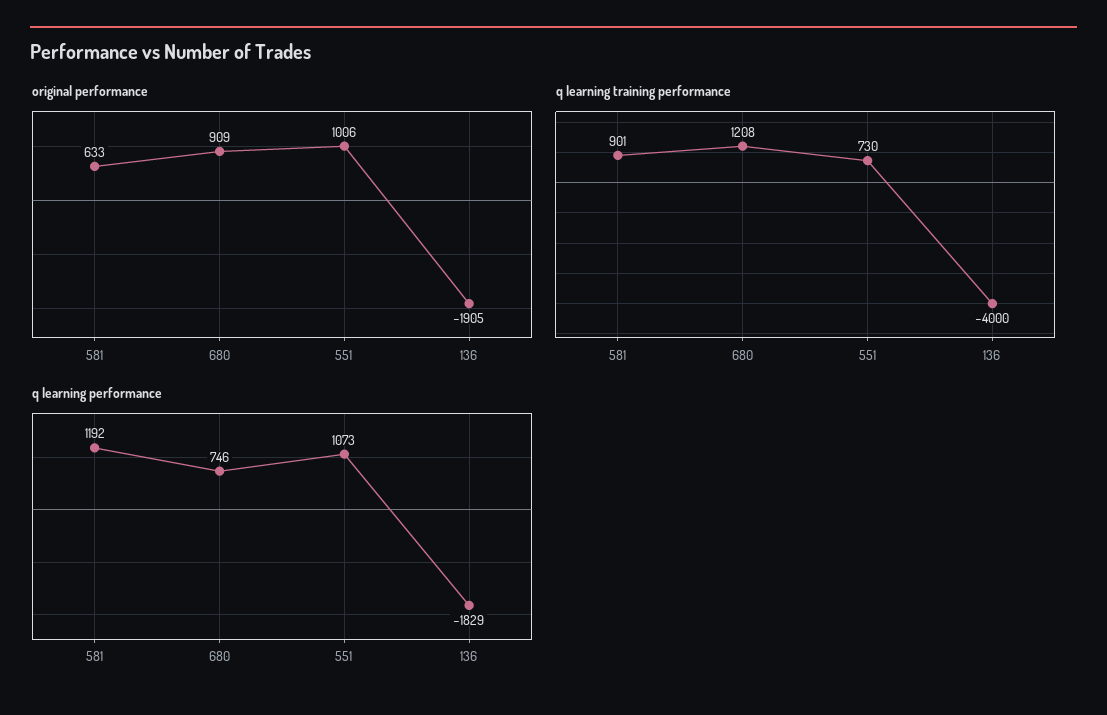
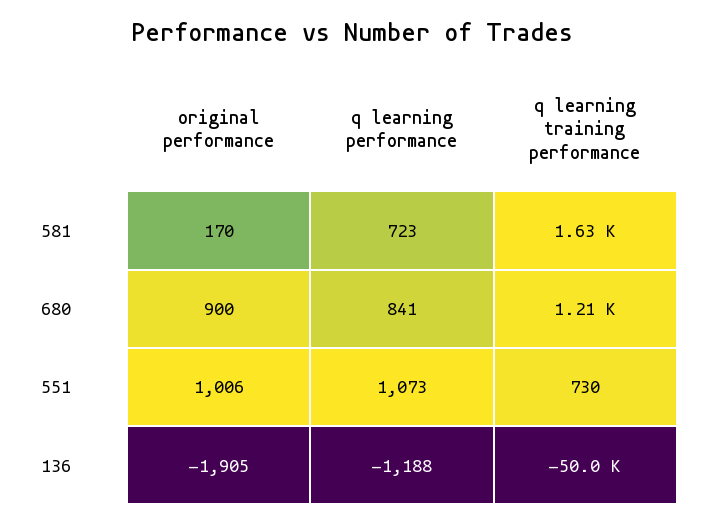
original performance, 581: 633 -> 170
original performance, 680: 909 -> 900
q learning training performance, 581: 901 -> 1630
q learning training performance, 136: -4000 -> -50000
q learning performance, 581: 1192 -> 723
q learning performance, 680: 746 -> 841
q learning performance, 136: -1829 -> -1188

